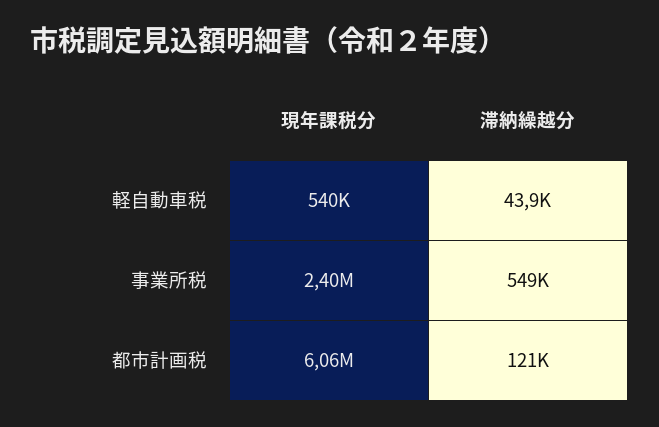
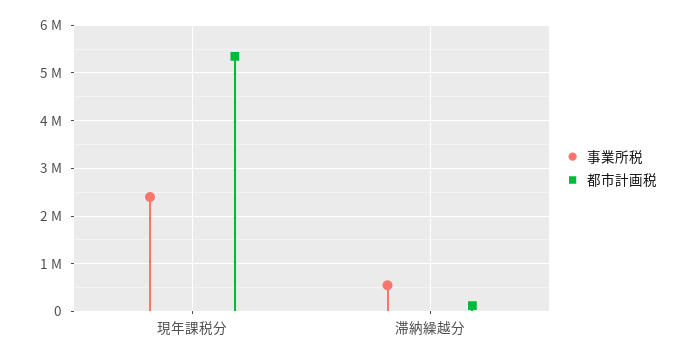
軽自動車税, 現年課税分: 540000 -> none
軽自動車税, 滞納繰越分: 43900 -> none
都市計画税, 現年課税分: 6060000 -> 5400000

